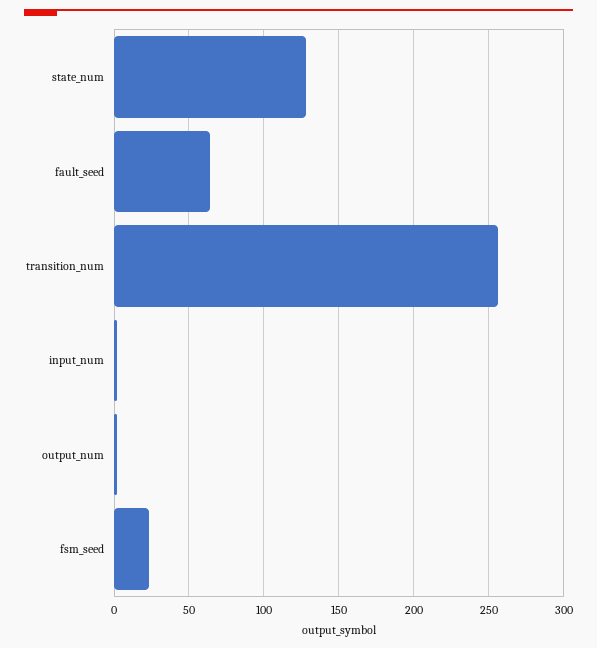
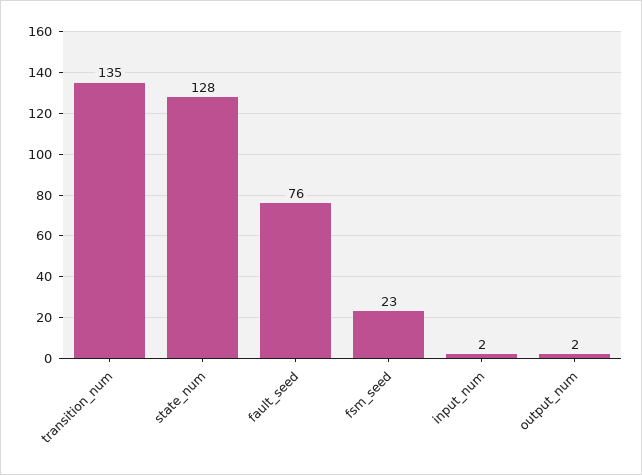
fault_seed: 65 -> 76
transition_num: 255 -> 135

